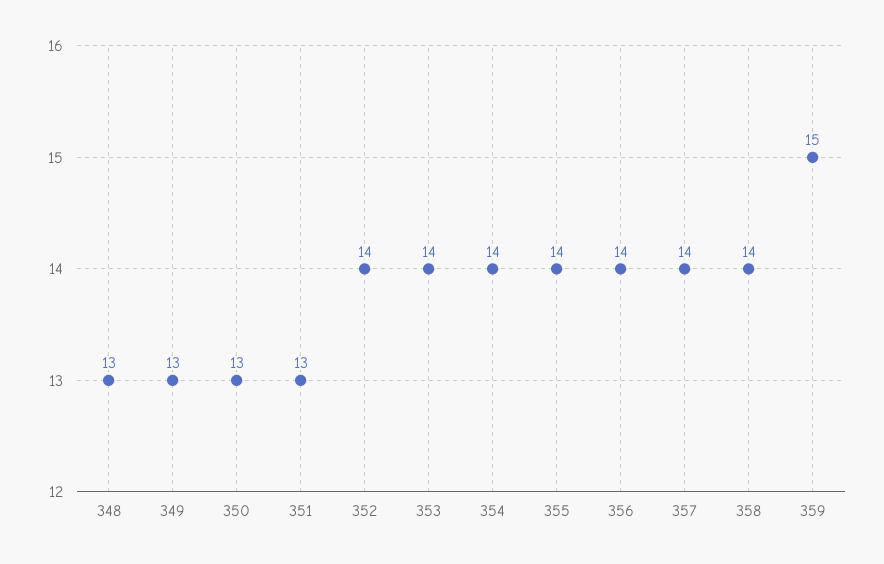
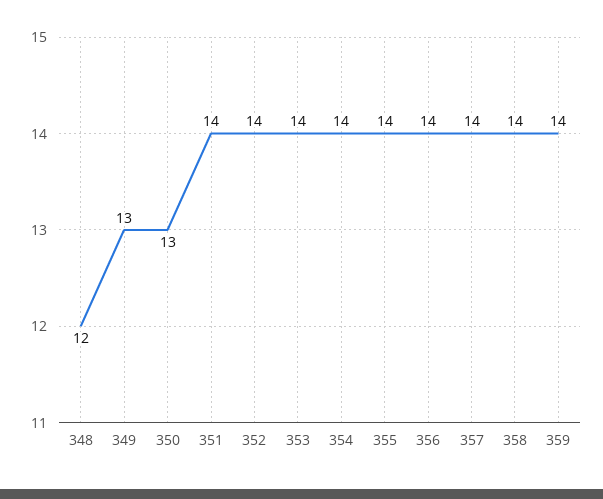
348: 13 -> 12
351: 13 -> 14
359: 15 -> 14

